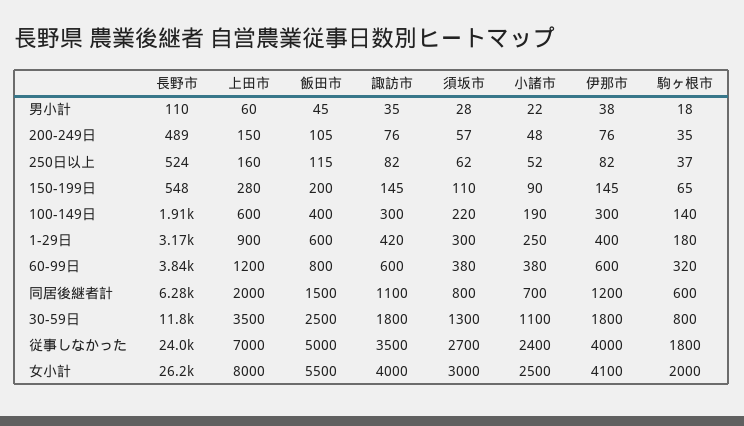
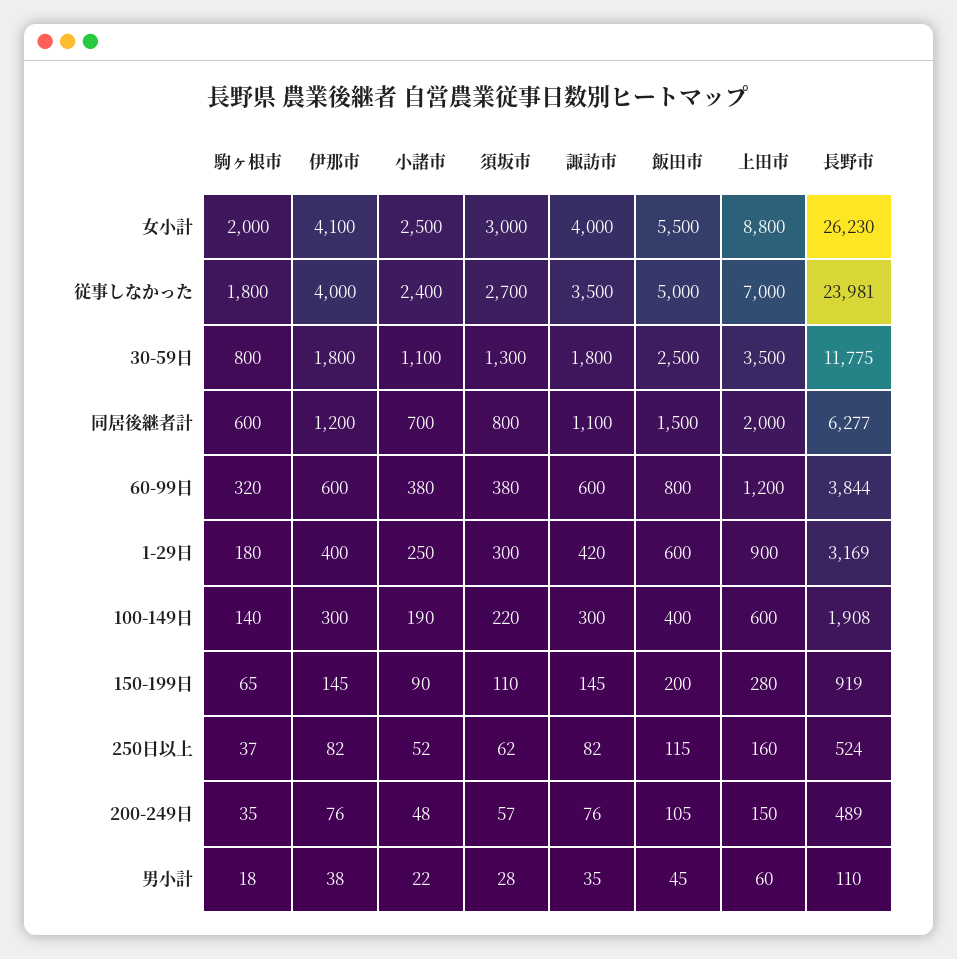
長野市, 150-199日: 548 -> 919
上田市, 女小計: 8000 -> 8800

